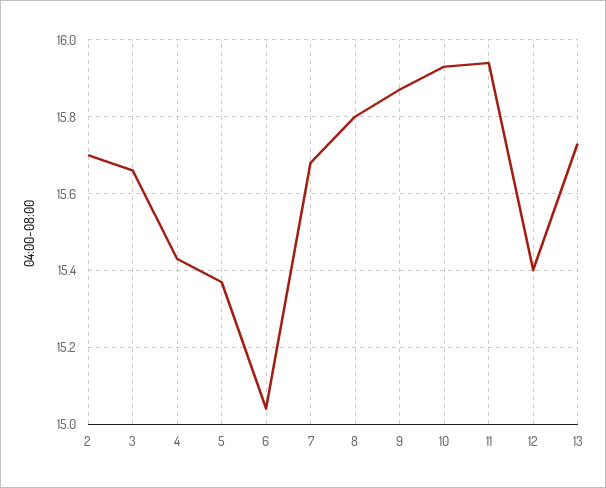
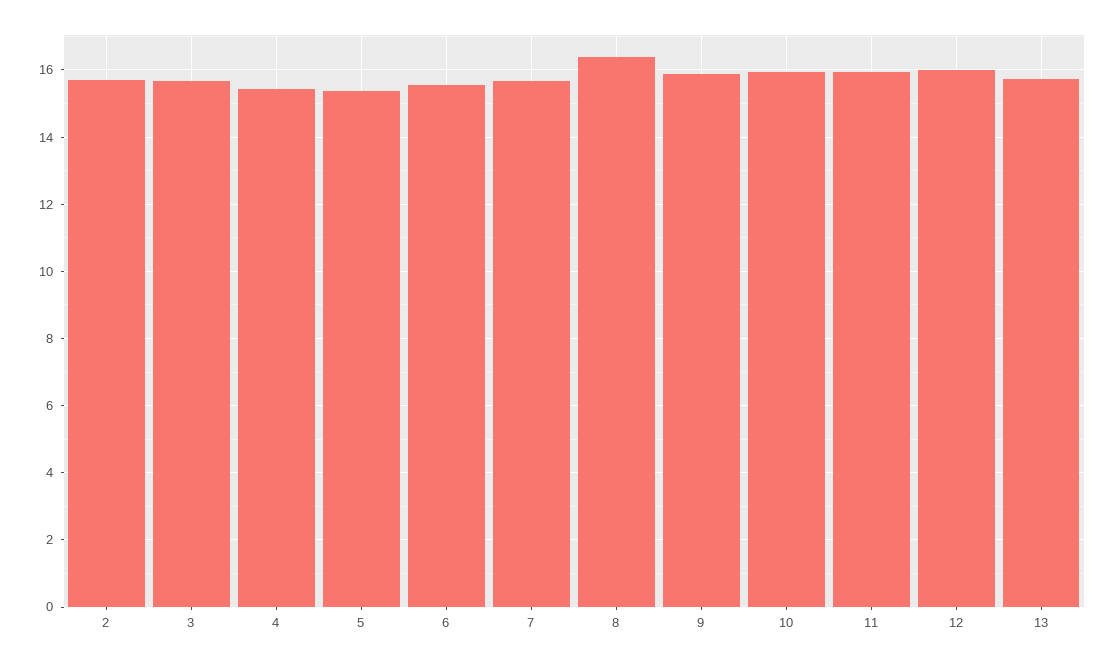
6: 15.05 -> 15.6
8: 15.8 -> 16.4
12: 15.4 -> 16

